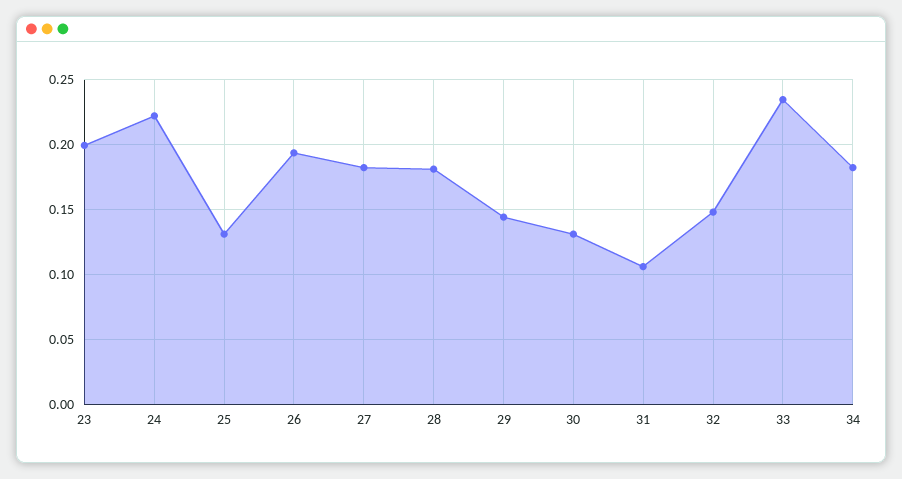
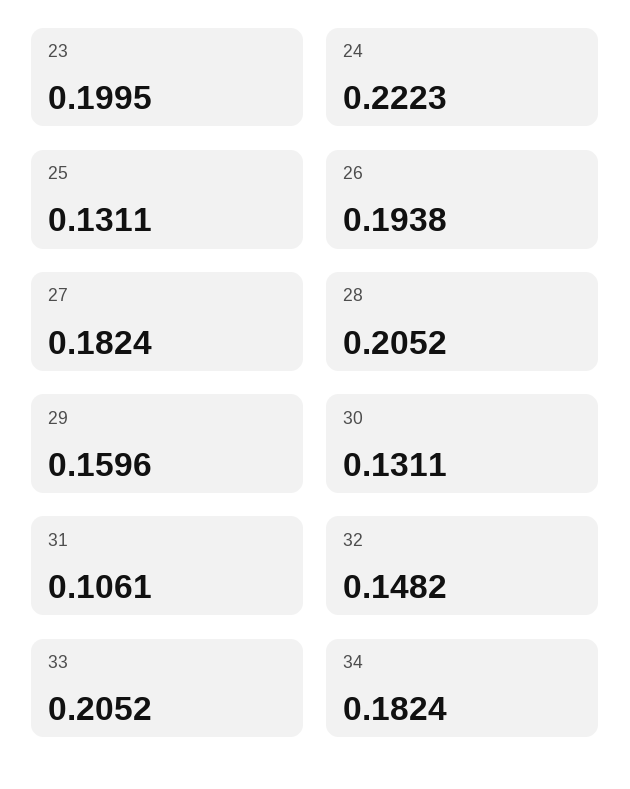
28: 0.18 -> 0.2052
29: 0.145 -> 0.1596
33: 0.235 -> 0.2052

